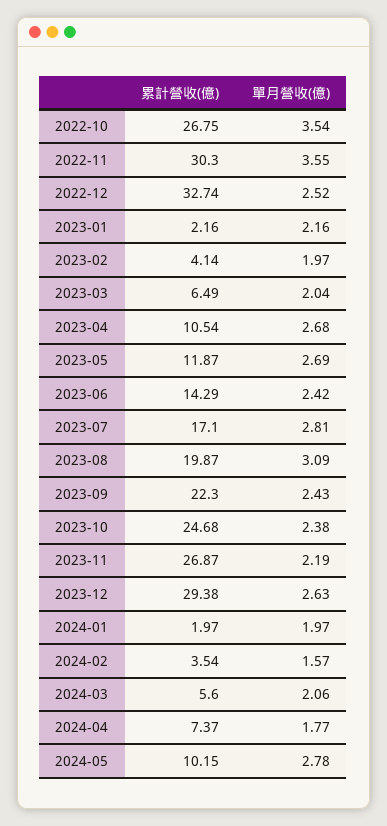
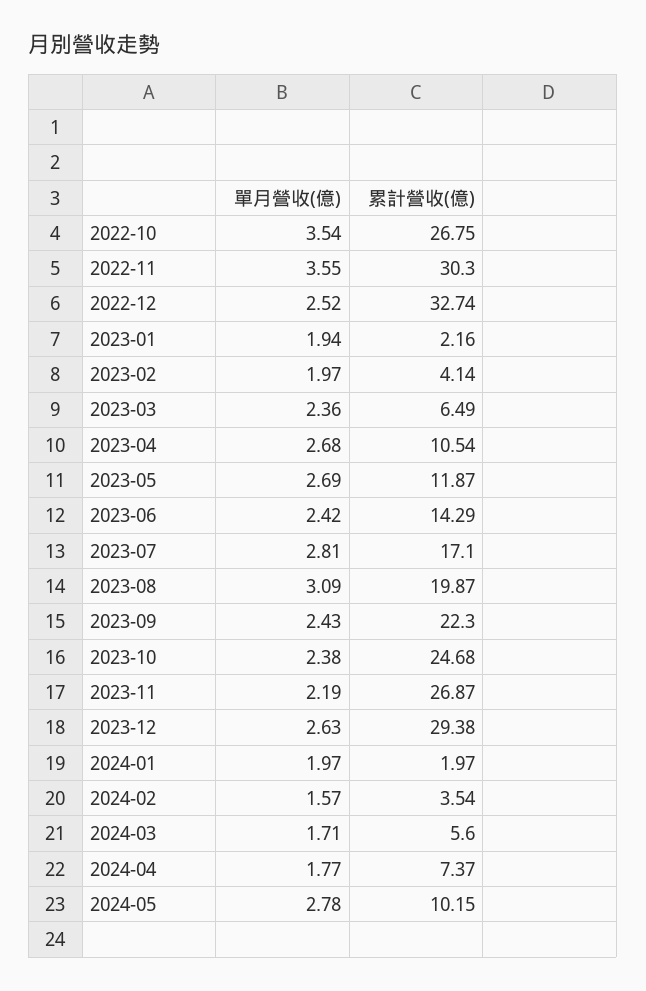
單月營收(億), 2023-01: 2.16 -> 1.94
單月營收(億), 2023-03: 2.04 -> 2.36
單月營收(億), 2024-03: 2.06 -> 1.71

